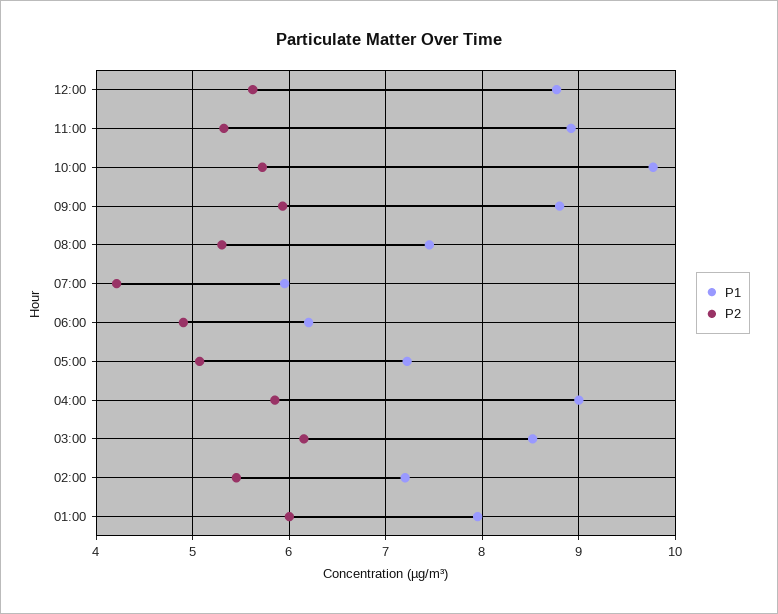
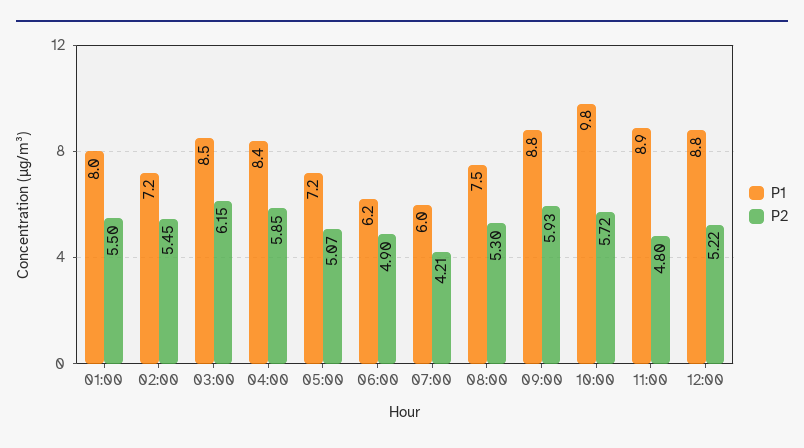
P2, 12:00: 5.6 -> 5.22
P2, 11:00: 5.3 -> 4.8
P1, 04:00: 9 -> 8.4
P2, 01:00: 6 -> 5.5

